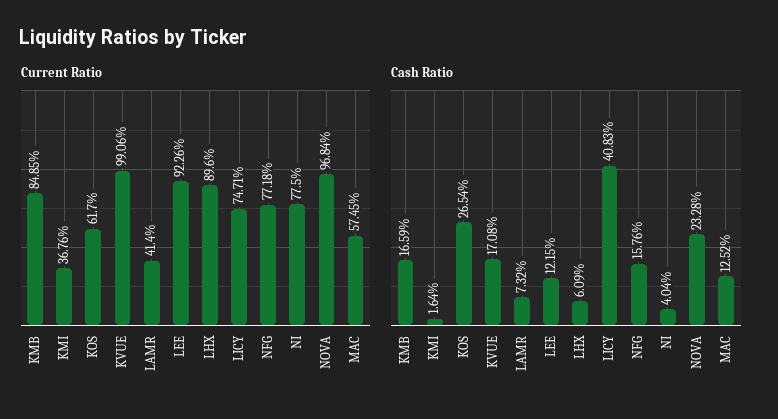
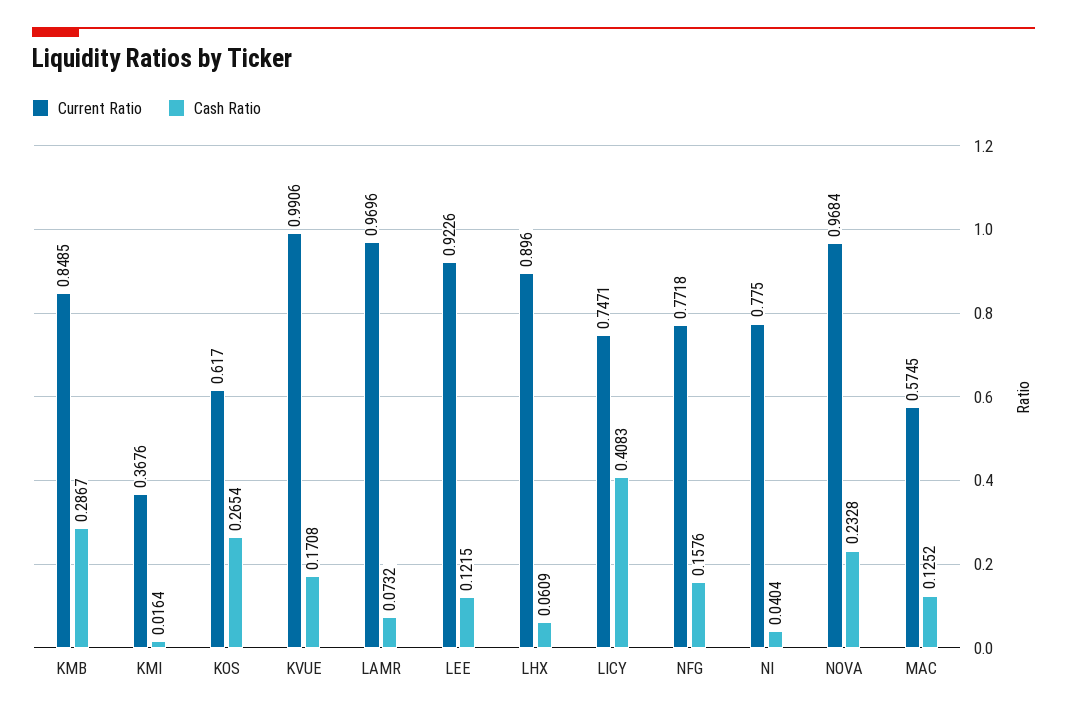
Current Ratio, LAMR: 0.414 -> 0.9696
Cash Ratio, KMB: 0.1659 -> 0.2867

